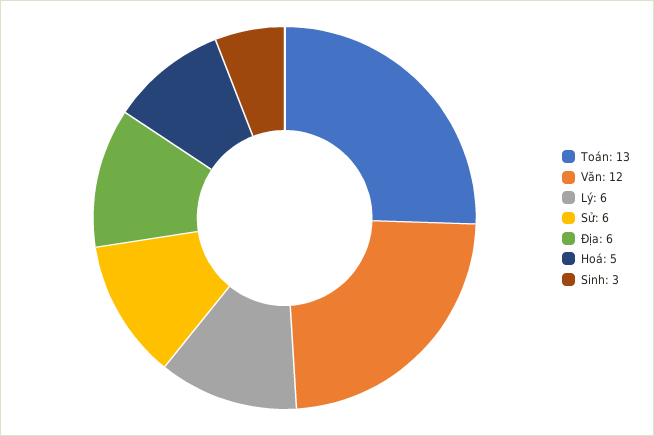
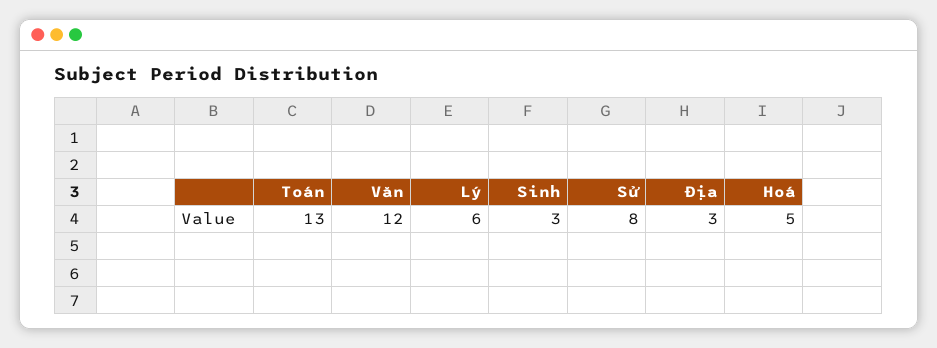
Sử: 6 -> 8
Địa: 6 -> 3

